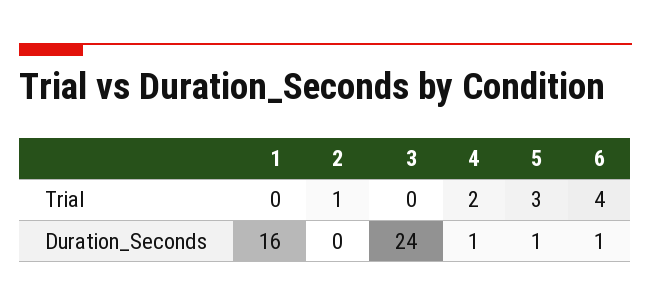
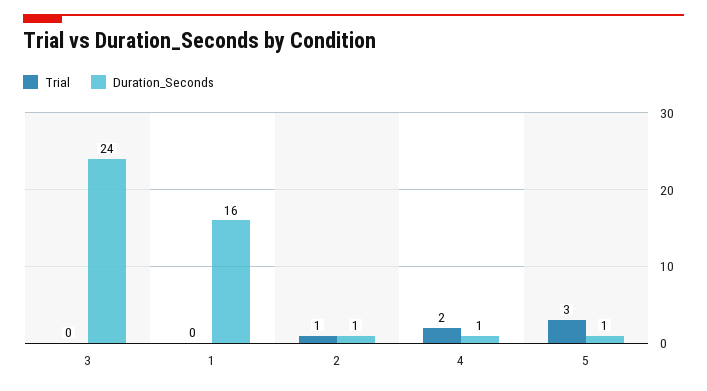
Trial, 6: 4 -> none
Duration_Seconds, 2: 0 -> 1
Duration_Seconds, 6: 1 -> none

